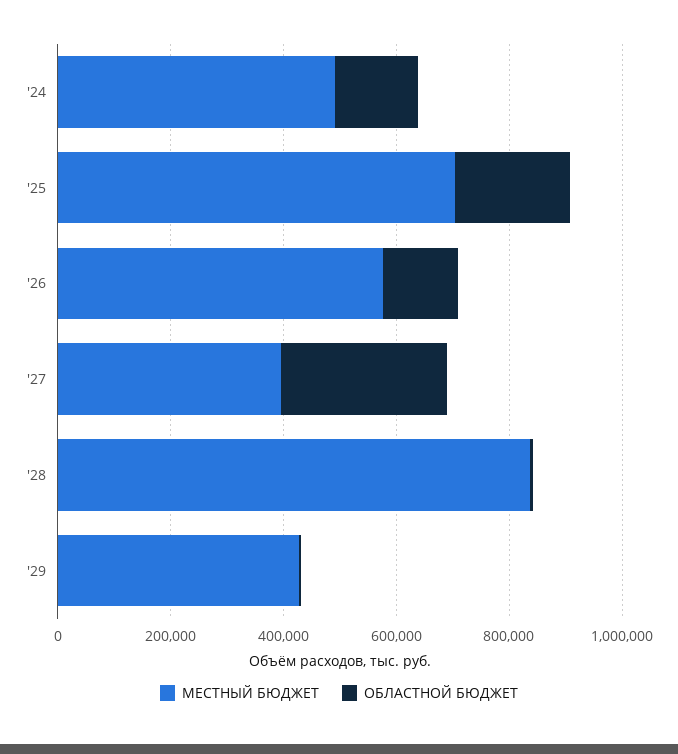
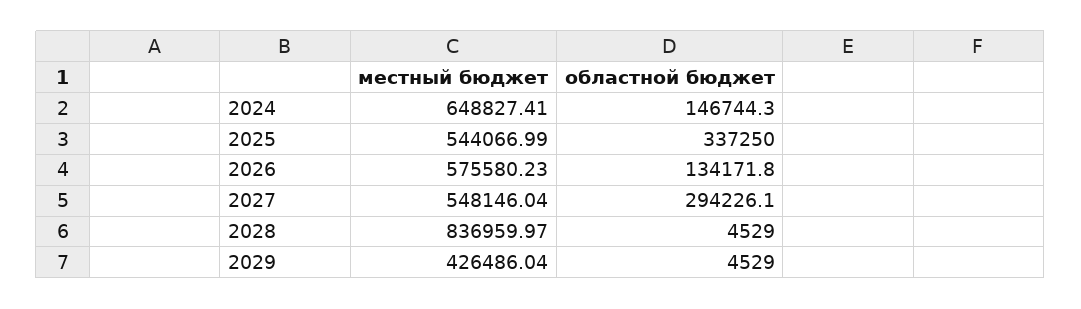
МЕСТНЫЙ БЮДЖЕТ, '24: 500000 -> 648827.41
МЕСТНЫЙ БЮДЖЕТ, '25: 700000 -> 544066.99
ОБЛАСТНОЙ БЮДЖЕТ, '25: 200000 -> 337250
МЕСТНЫЙ БЮДЖЕТ, '27: 400000 -> 548146.04

